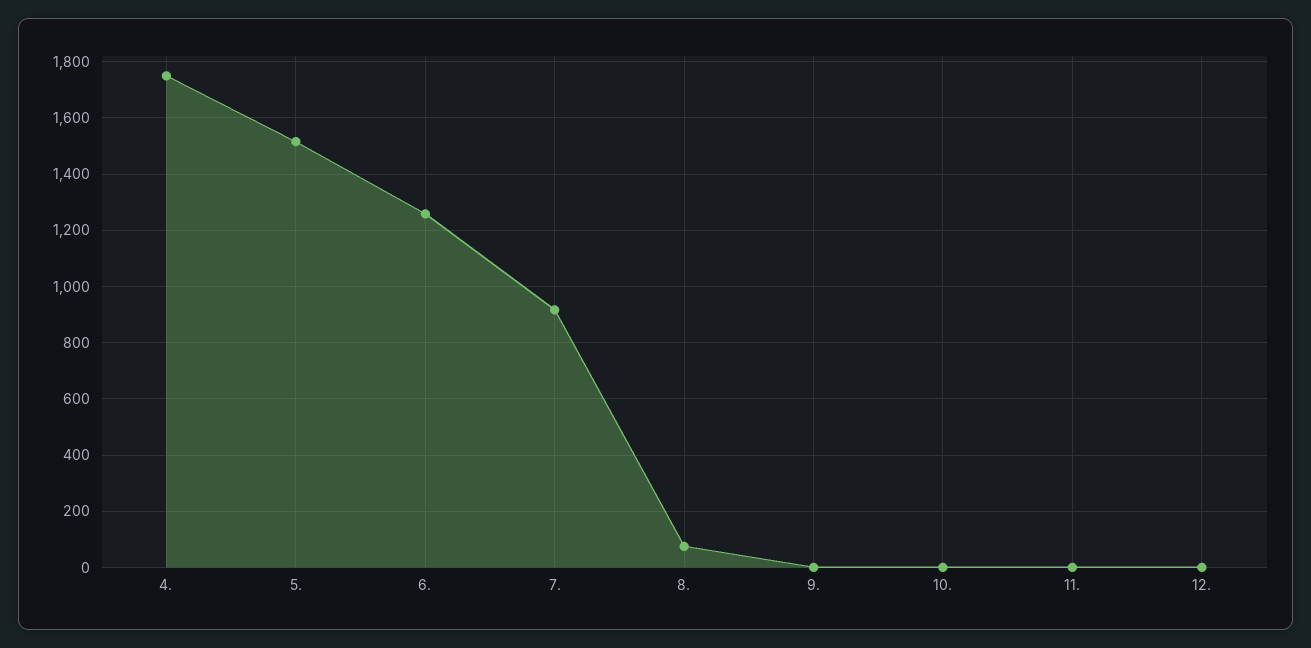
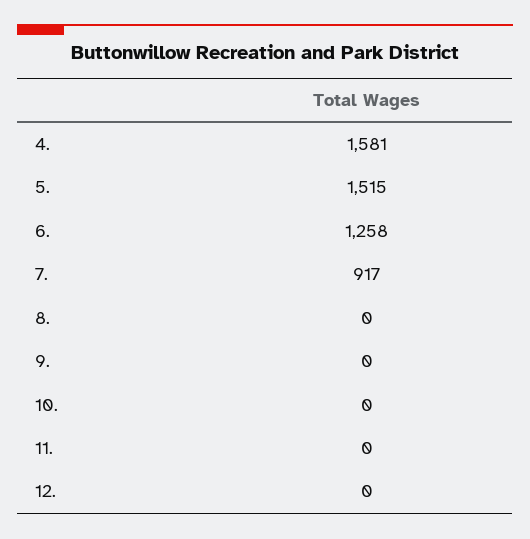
4.: 1750 -> 1581
8.: 75 -> 0

